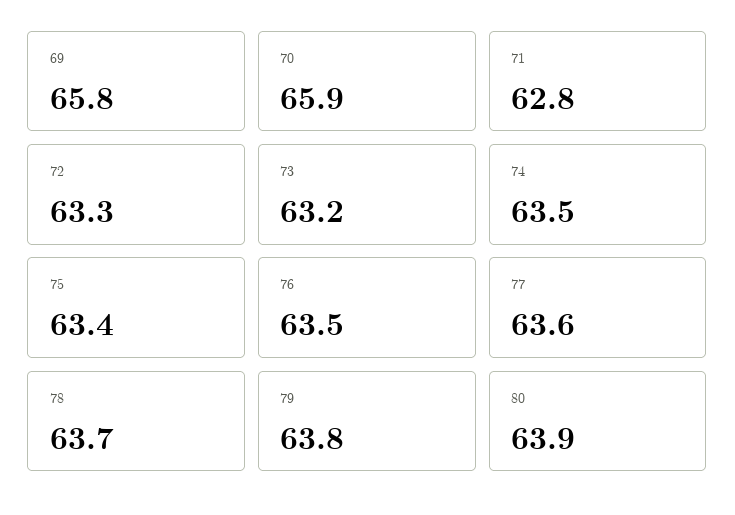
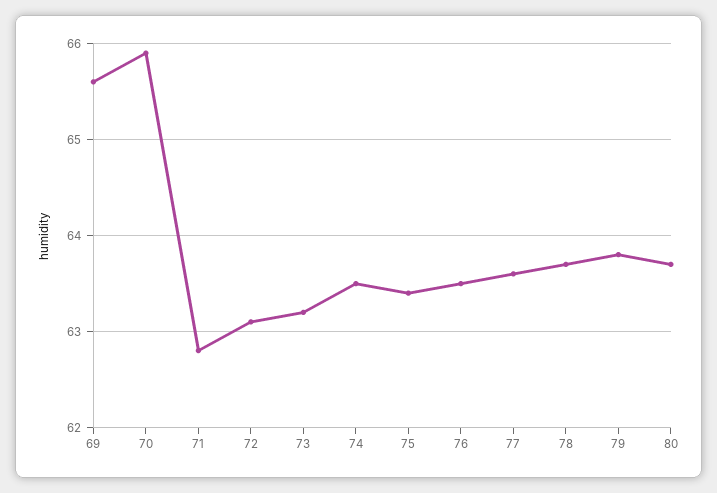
69: 65.8 -> 65.6
72: 63.3 -> 63.1
80: 63.9 -> 63.7

